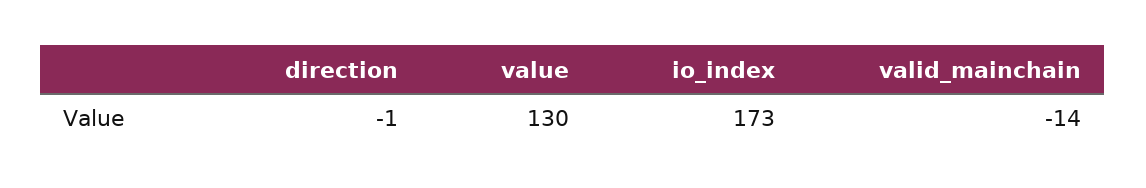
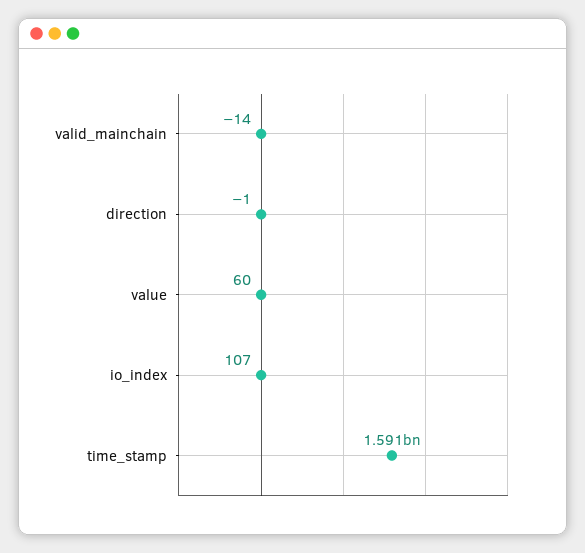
value: 130 -> 60
io_index: 173 -> 107
time_stamp: none -> 1591000000

